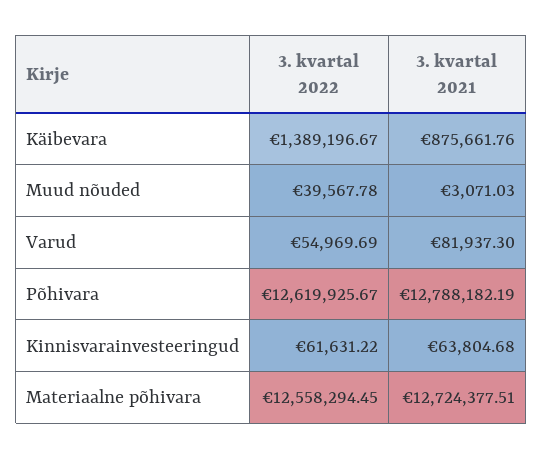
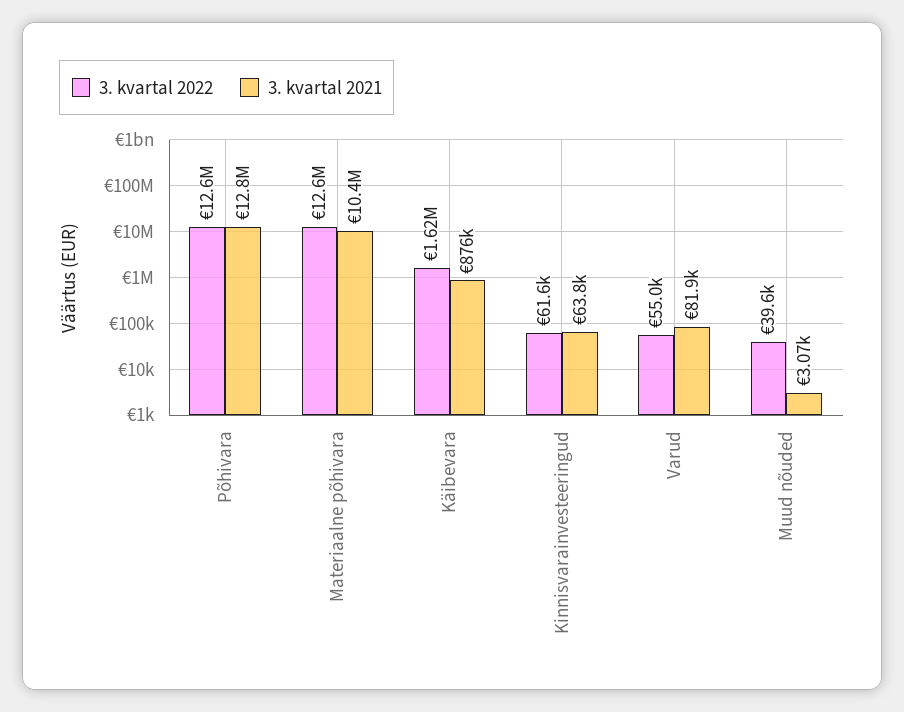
3. kvartal 2022, Käibevara: 1389196.67 -> 1620000
3. kvartal 2021, Materiaalne põhivara: 12724377.51 -> 10400000

